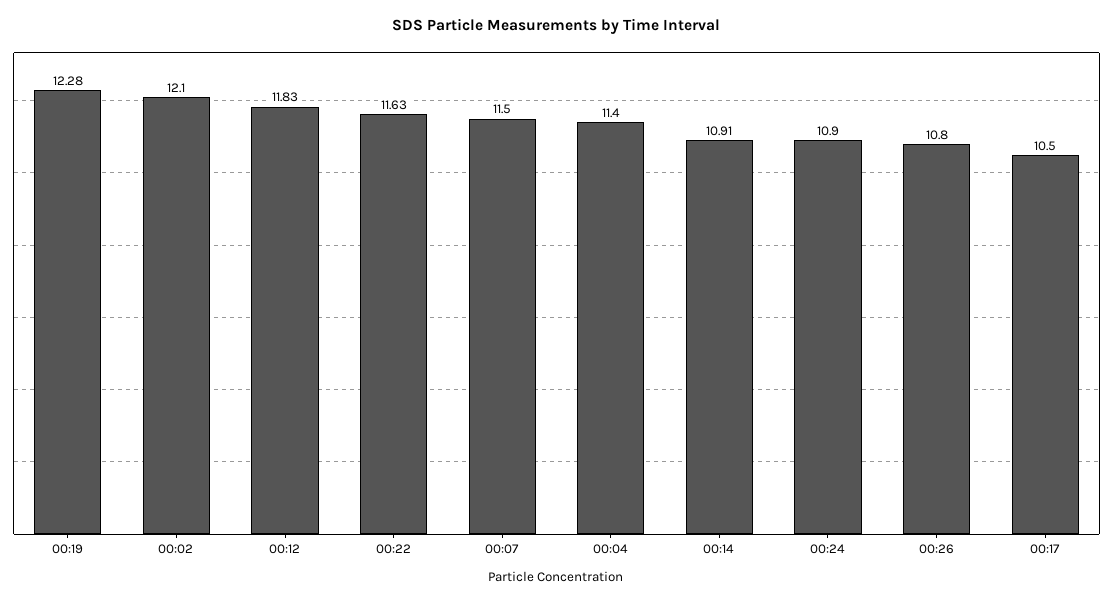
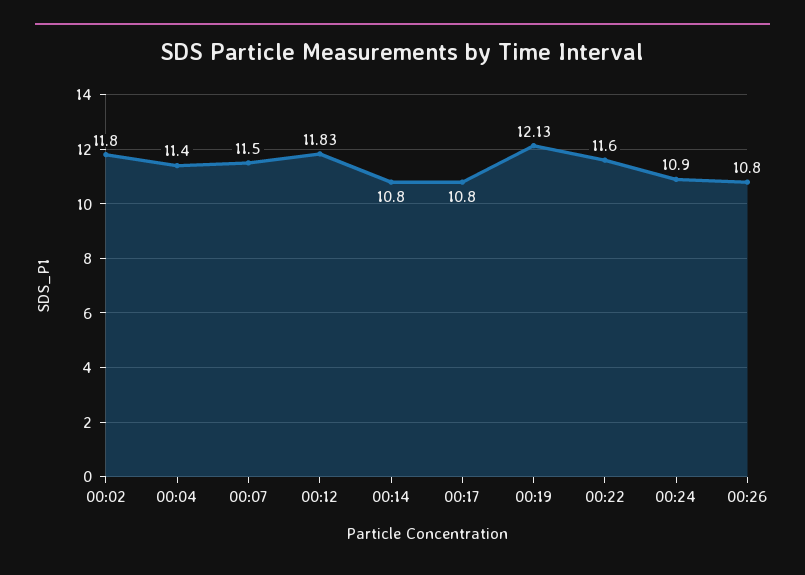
00:19: 12.28 -> 12.13
00:02: 12.1 -> 11.8
00:22: 11.63 -> 11.6
00:14: 10.91 -> 10.8
00:17: 10.5 -> 10.8

